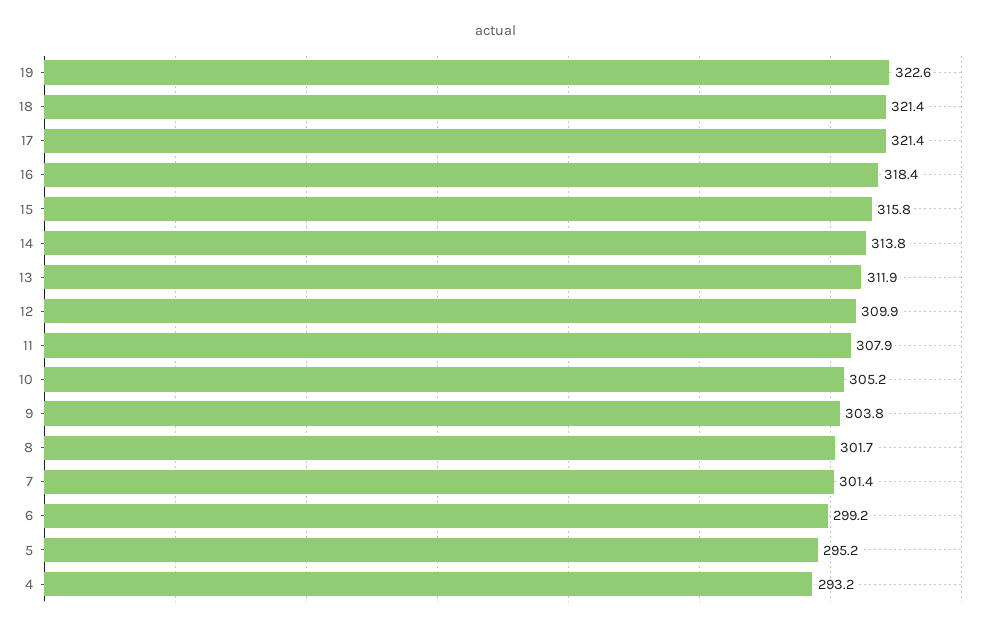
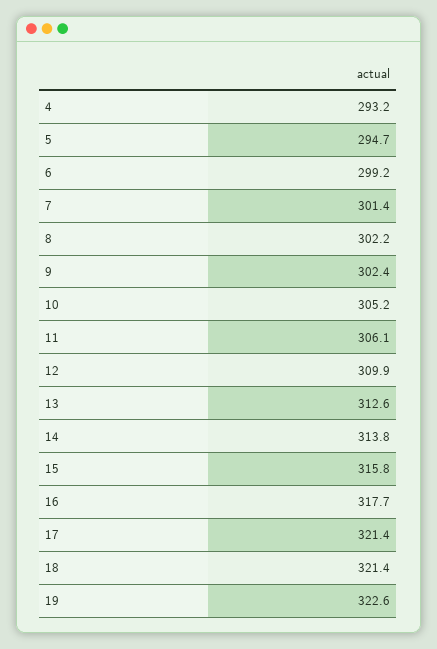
16: 318.4 -> 317.7
13: 311.9 -> 312.6
11: 307.9 -> 306.1
9: 303.8 -> 302.4
8: 301.7 -> 302.2
5: 295.2 -> 294.7

